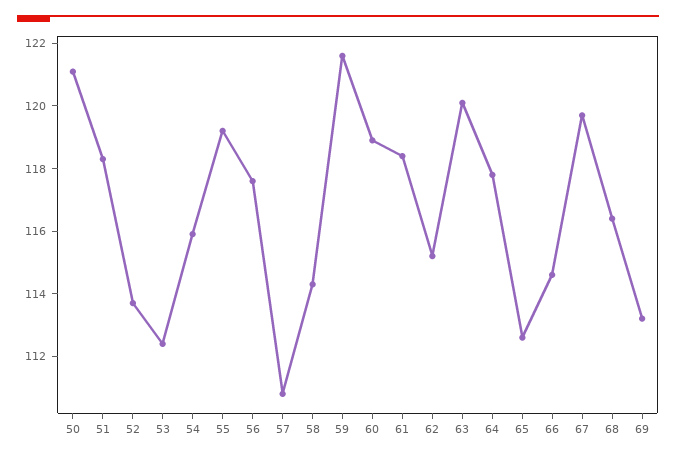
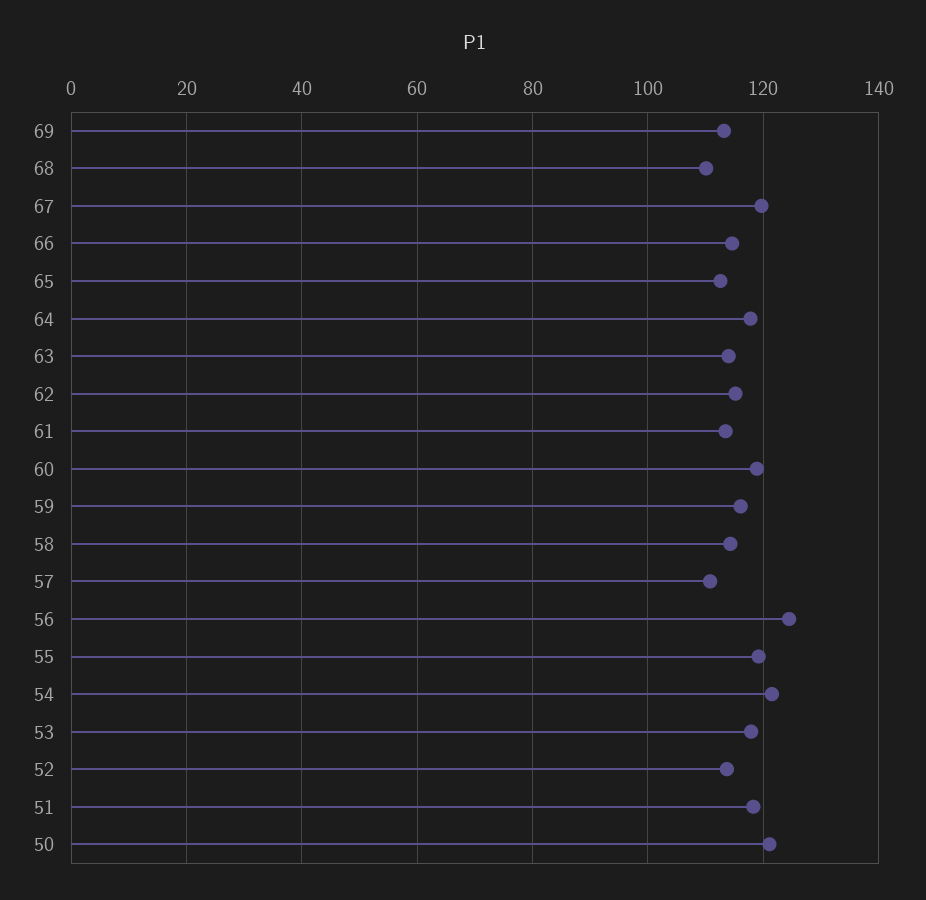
53: 112.5 -> 118
54: 116 -> 122
56: 117.5 -> 124
59: 121.5 -> 116
61: 118.5 -> 114
63: 120 -> 114
68: 116.5 -> 110

